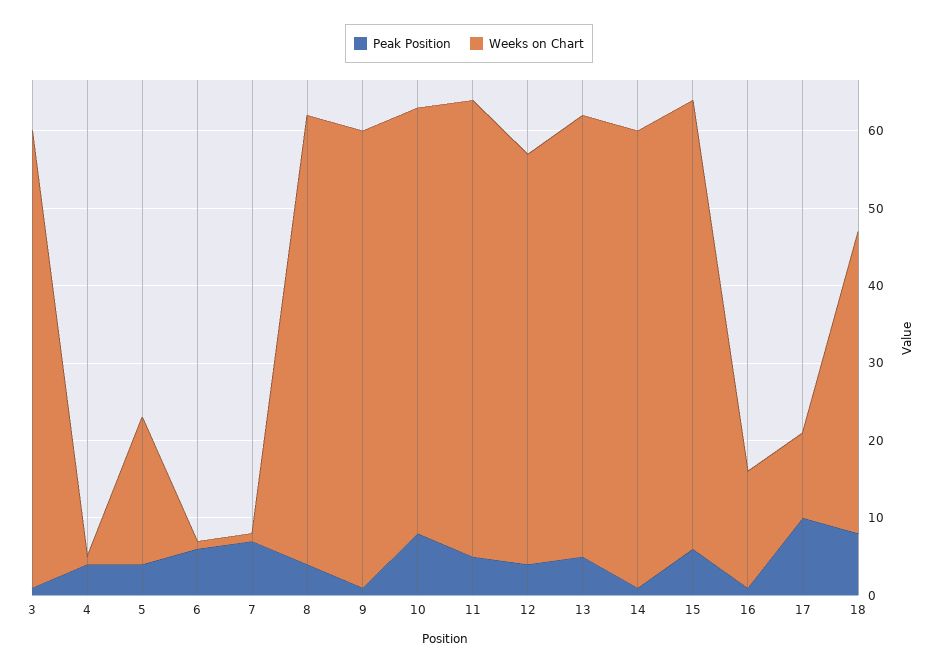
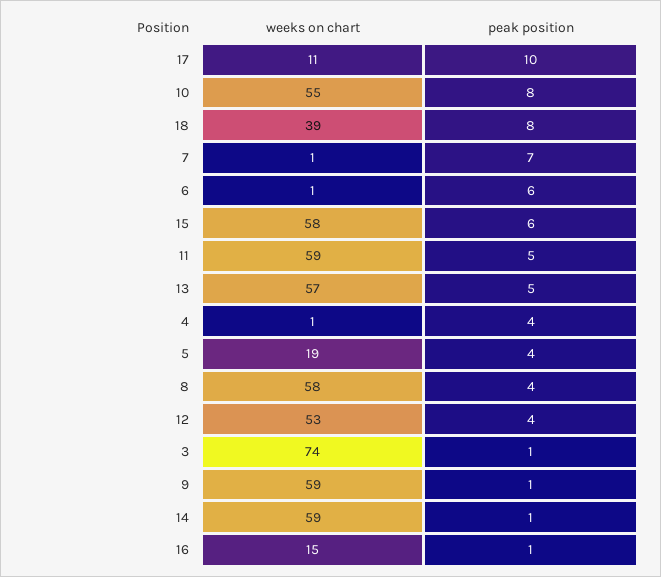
Weeks on Chart, 3: 60 -> 74

